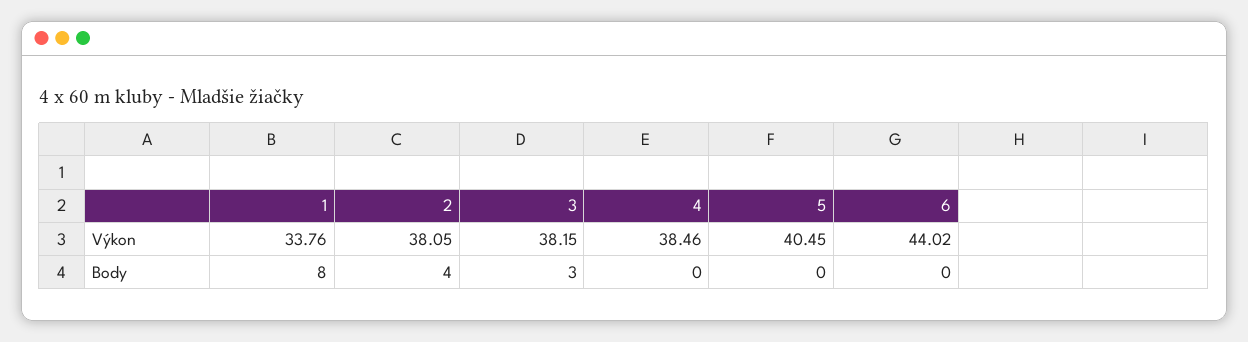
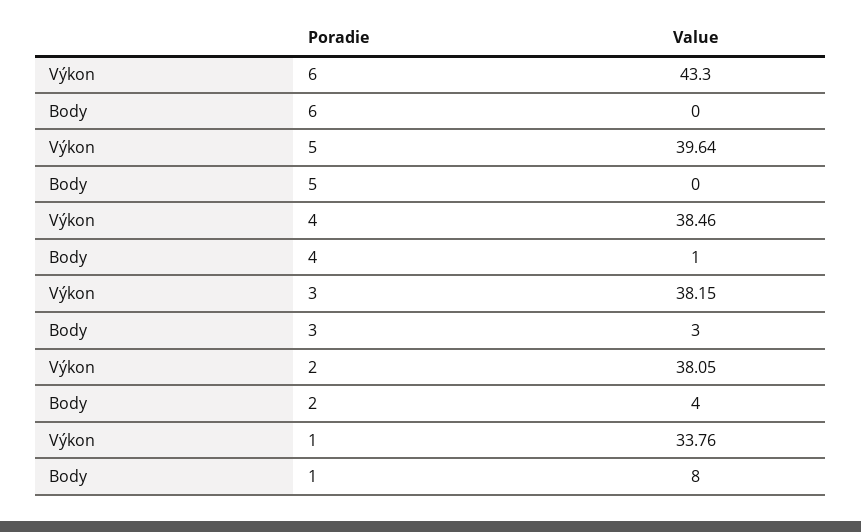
5, Výkon: 40.45 -> 39.64
6, Výkon: 44.02 -> 43.3
4, Body: 0 -> 1

